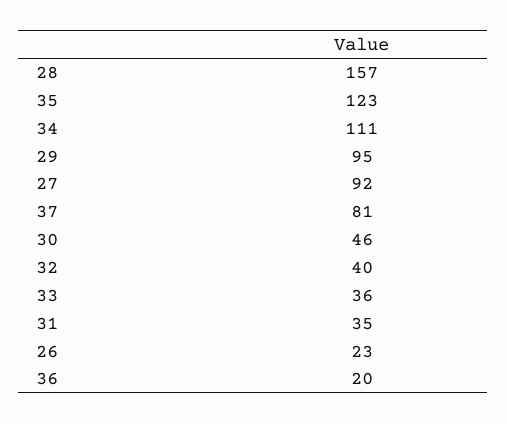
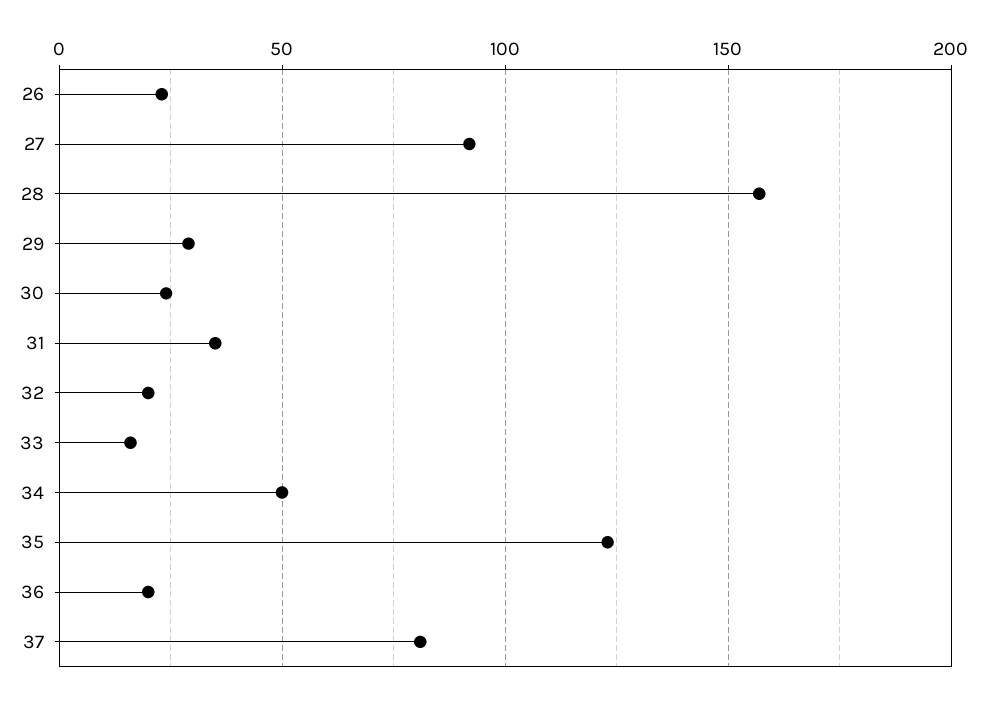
34: 111 -> 50
29: 95 -> 30
30: 46 -> 25
32: 40 -> 20
33: 36 -> 15

